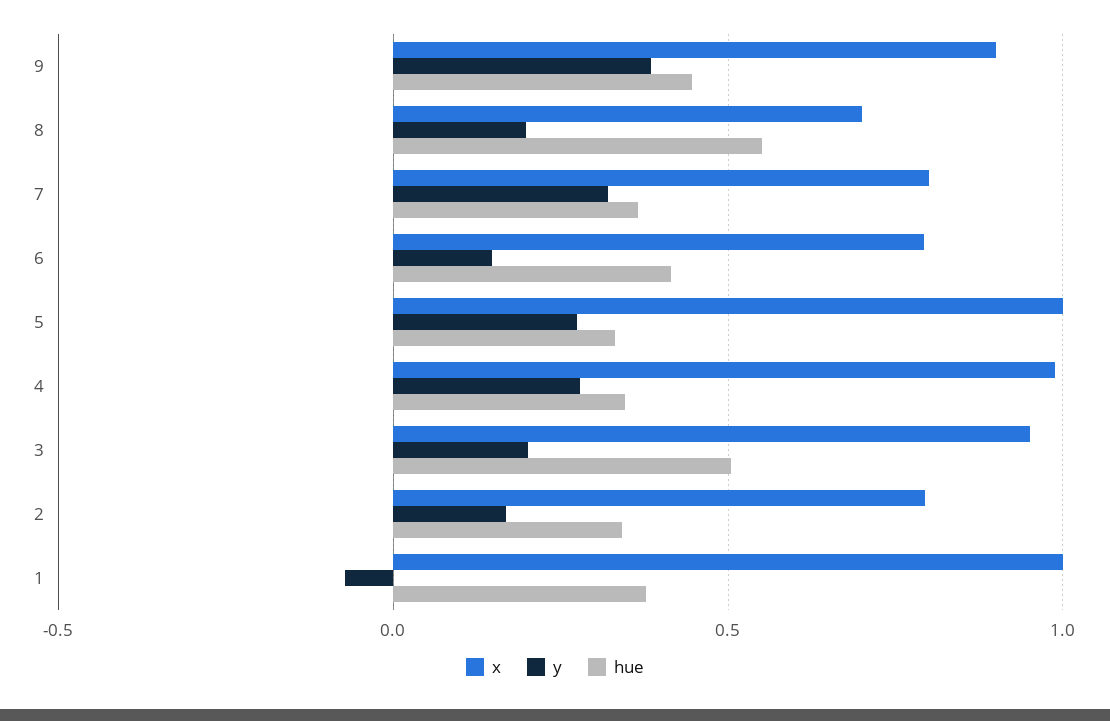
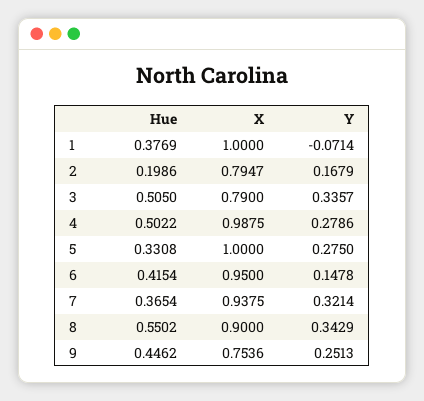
x, 9: 0.9 -> 0.7536
y, 9: 0.4 -> 0.2513
x, 8: 0.7 -> 0.9
y, 8: 0.2 -> 0.3429
x, 7: 0.8 -> 0.9375
x, 6: 0.8 -> 0.95
hue, 4: 0.35 -> 0.5022
x, 3: 0.95 -> 0.79
y, 3: 0.2 -> 0.3357
hue, 2: 0.35 -> 0.1986

